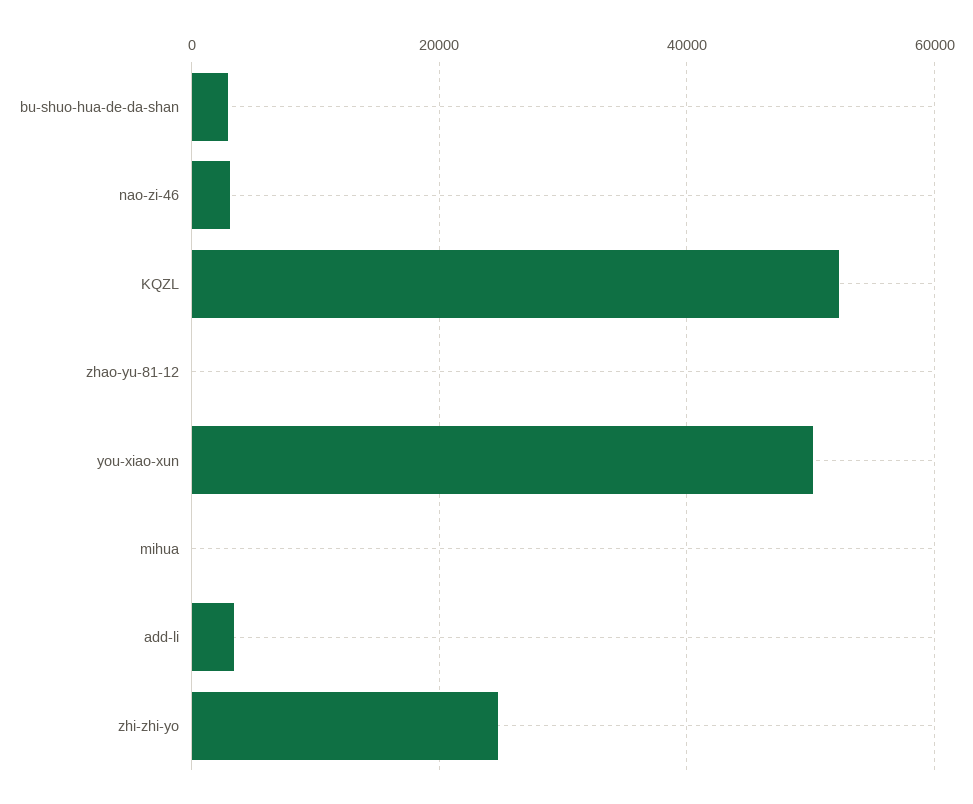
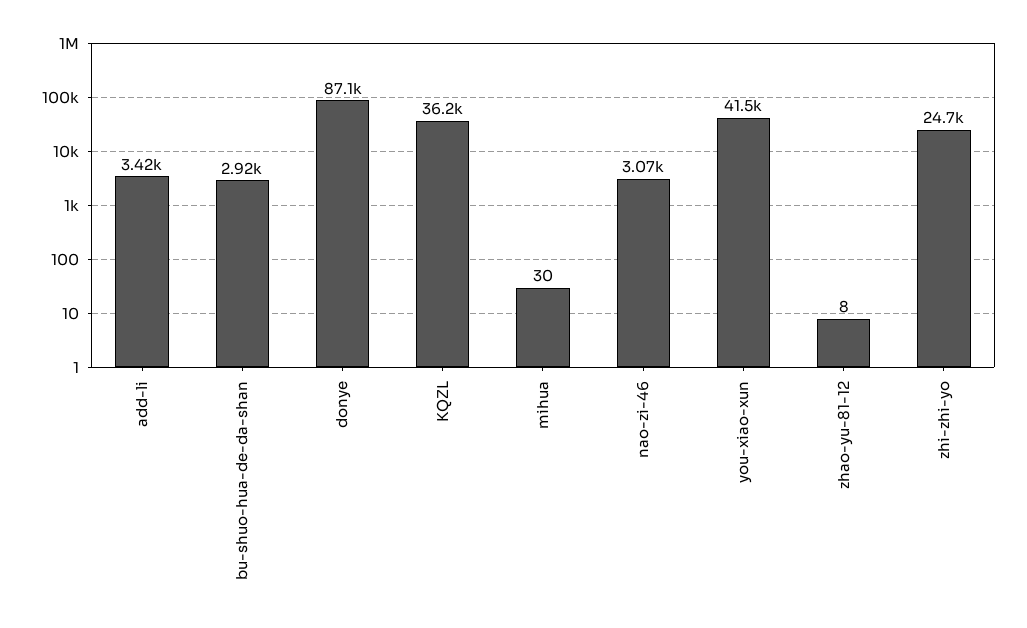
KQZL: 52000 -> 36200
you-xiao-xun: 50000 -> 41500
donye: none -> 87100

